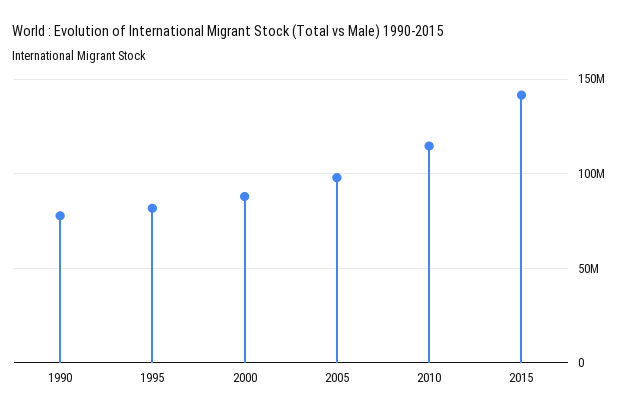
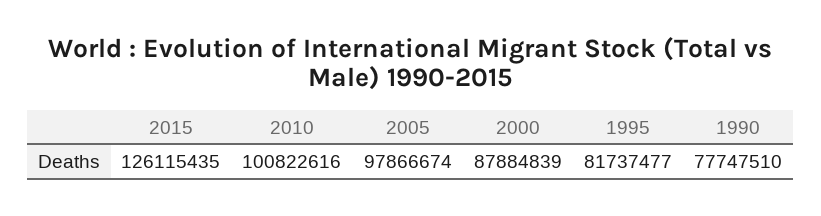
2010: 115000000 -> 100822616
2015: 140000000 -> 126115435

